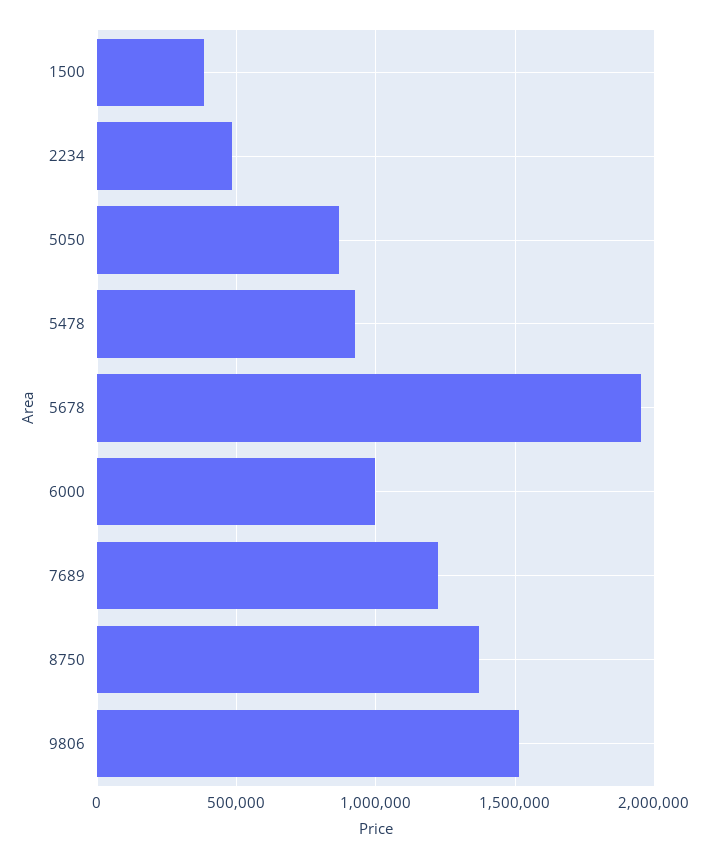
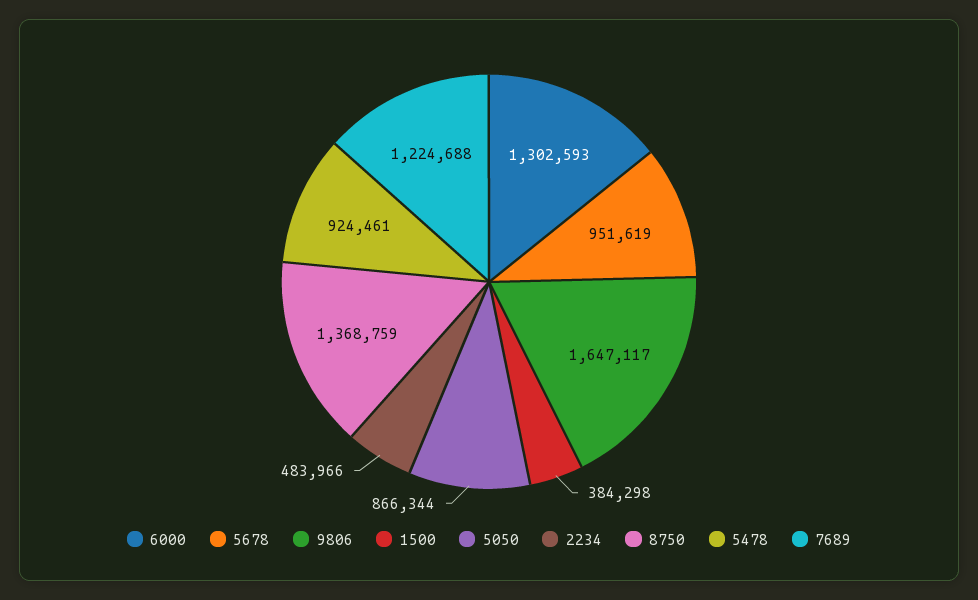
5678: 1950000 -> 951619
6000: 1000000 -> 1302593
9806: 1500000 -> 1647117

